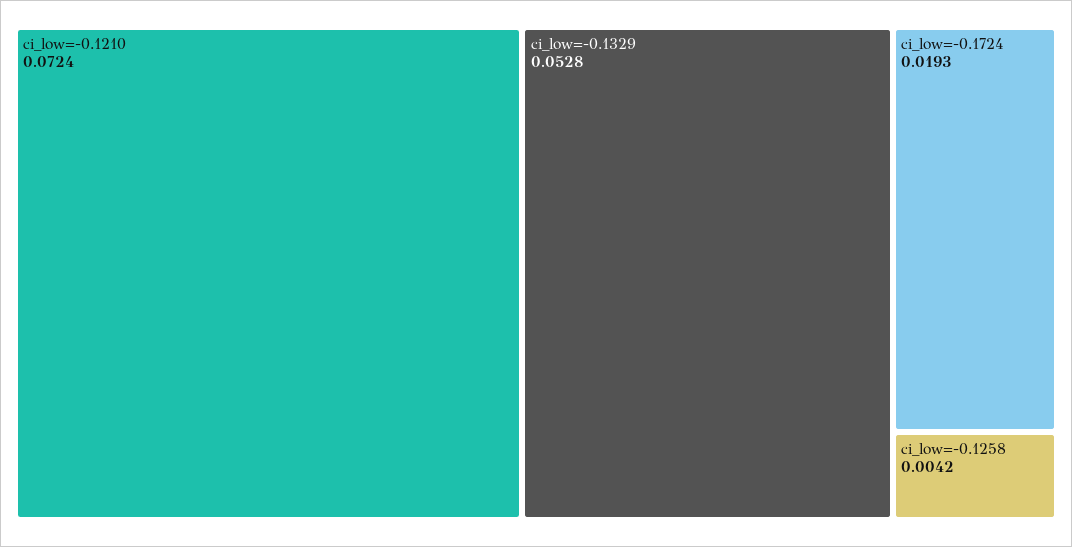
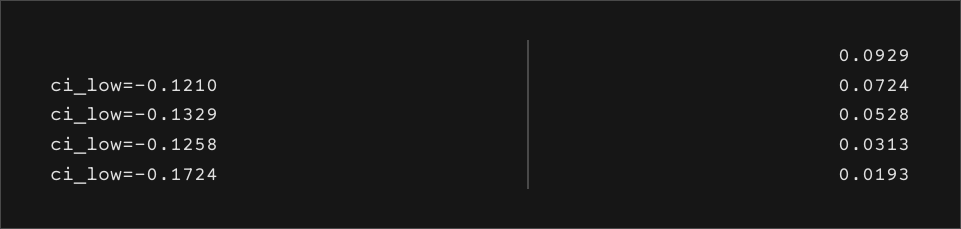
ci_low=-0.1258: 0.0042 -> 0.0313

